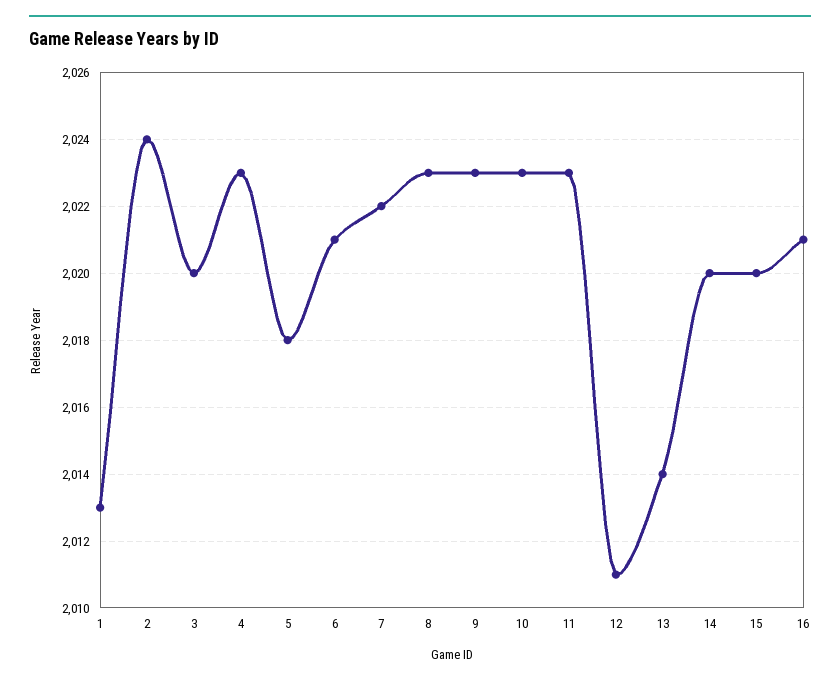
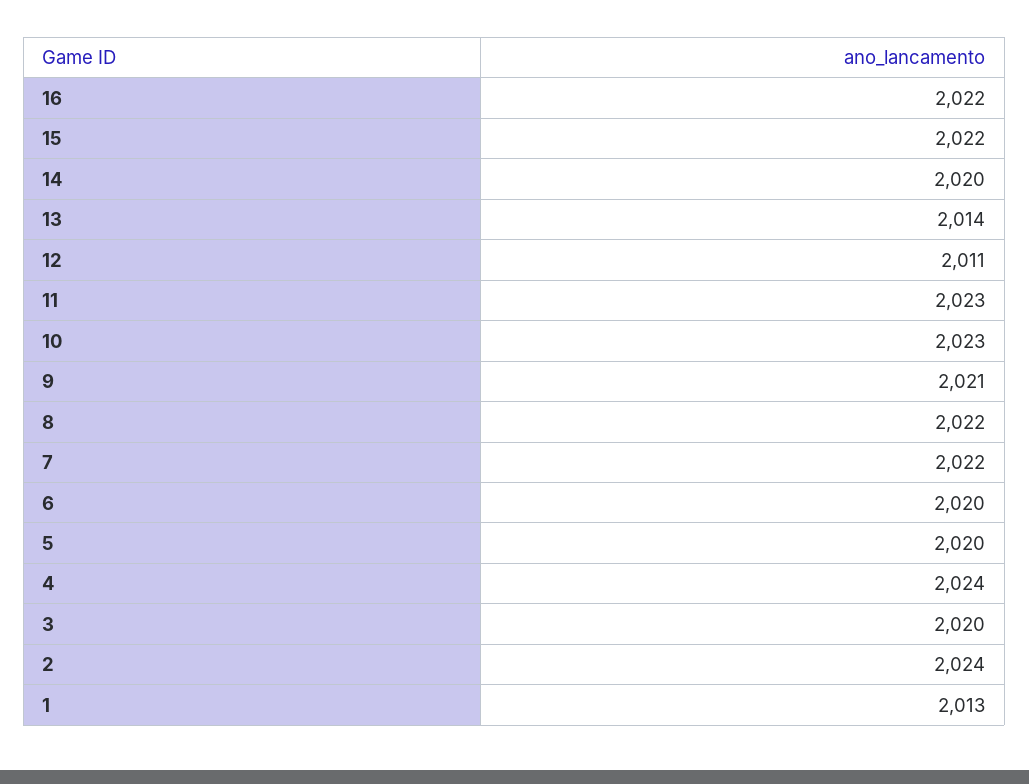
4: 2023 -> 2024
5: 2018 -> 2020
6: 2021 -> 2020
8: 2023 -> 2022
9: 2023 -> 2021
15: 2020 -> 2022
16: 2021 -> 2022

